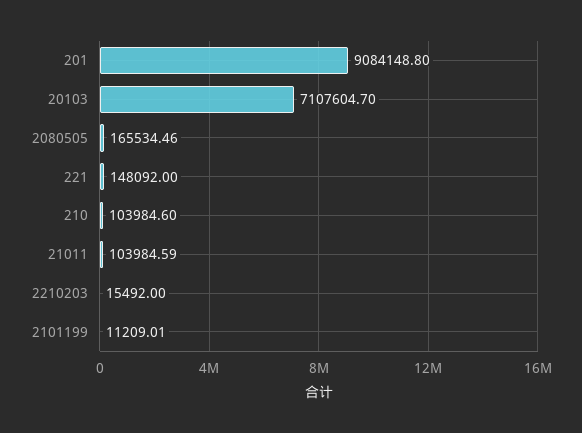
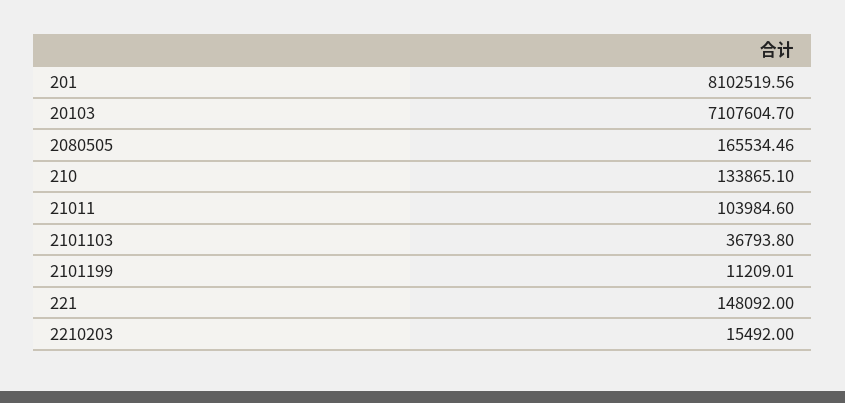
201: 9084148.8 -> 8102519.56
210: 103984.6 -> 133865.1
21011: 103984.59 -> 103984.6
2101103: none -> 36793.8

